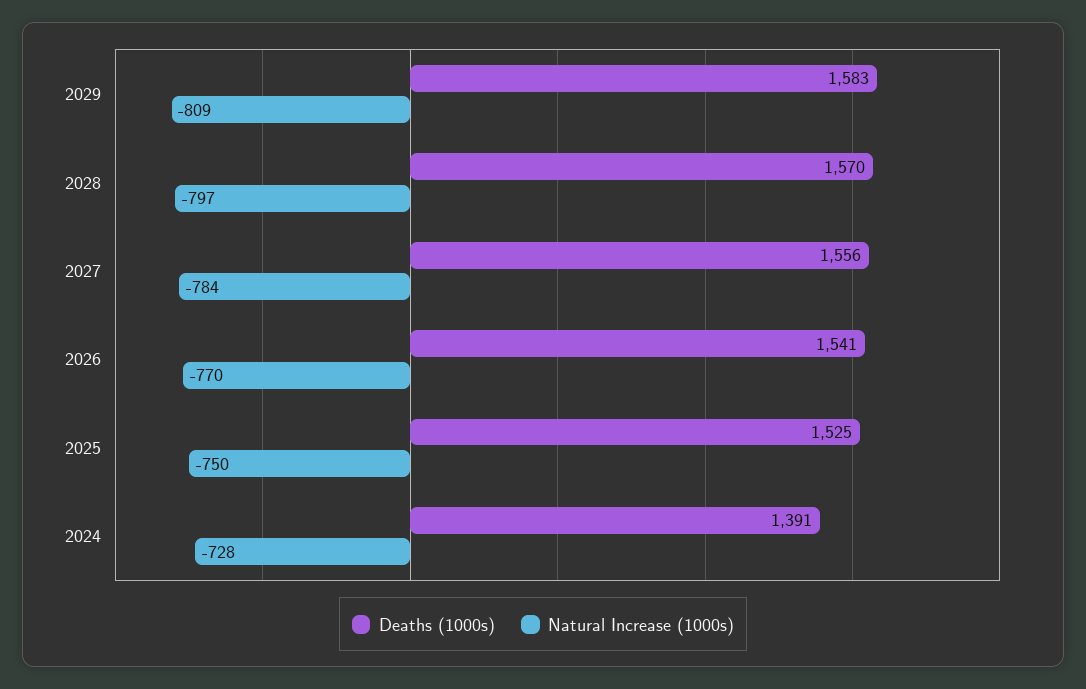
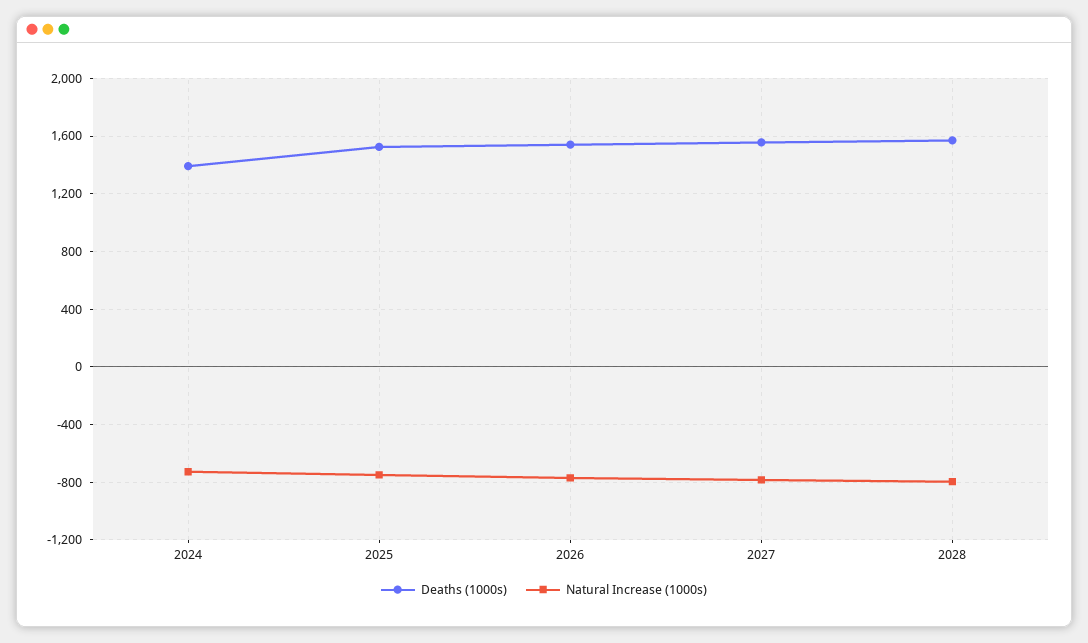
Deaths (1000s), 2029: 1583 -> none
Natural Increase (1000s), 2029: -809 -> none

